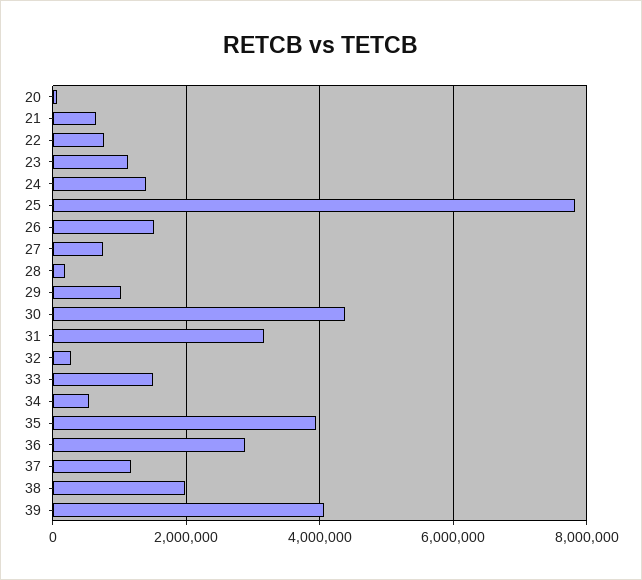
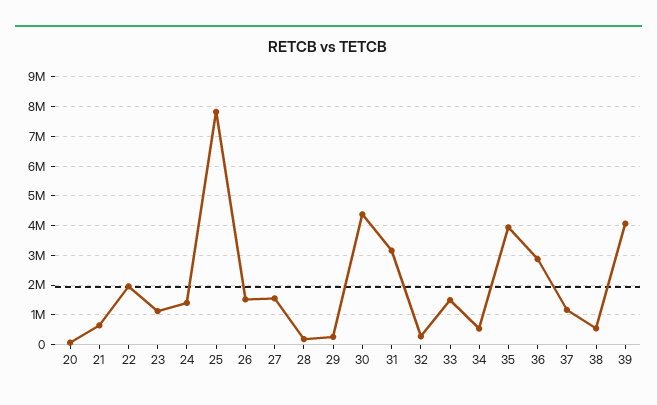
22: 800000 -> 2000000
27: 800000 -> 1500000
29: 1000000 -> 250000
38: 2000000 -> 500000

